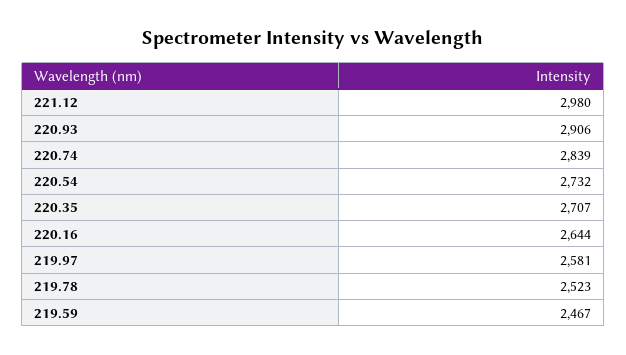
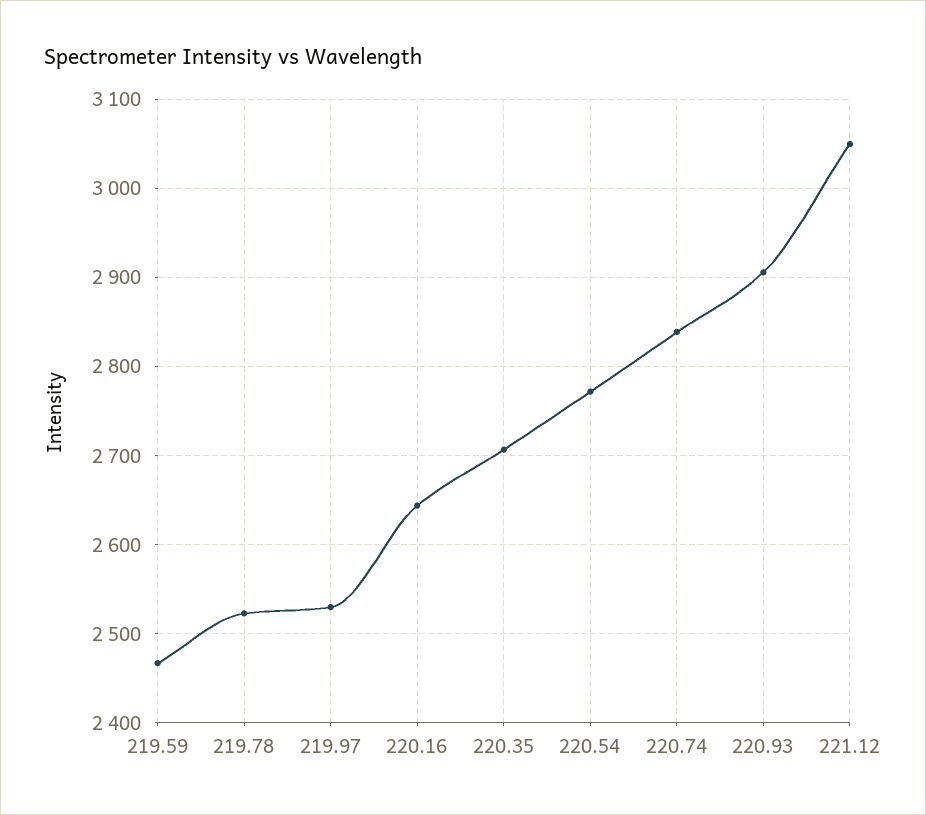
221.12: 2980 -> 3050
220.54: 2732 -> 2770
219.97: 2581 -> 2530

